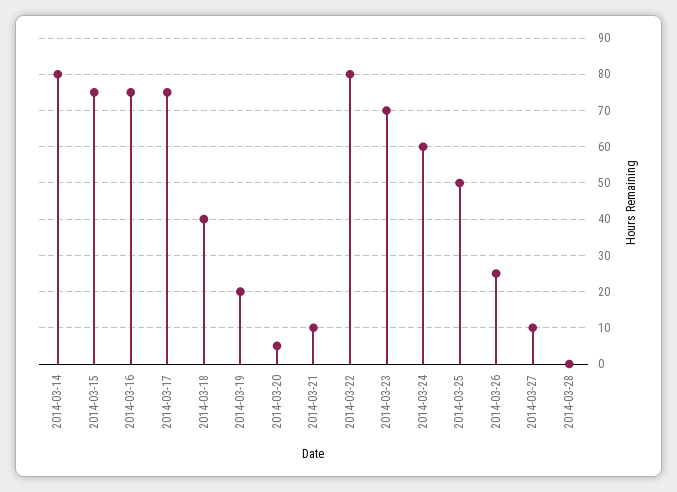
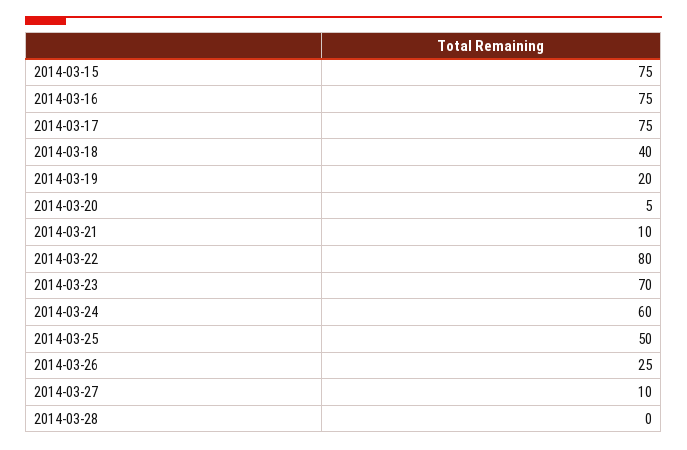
2014-03-14: 80 -> none

